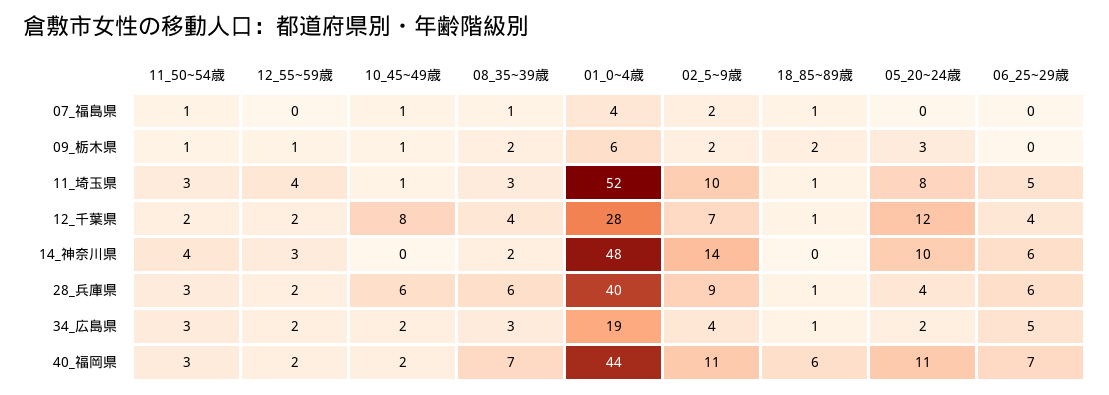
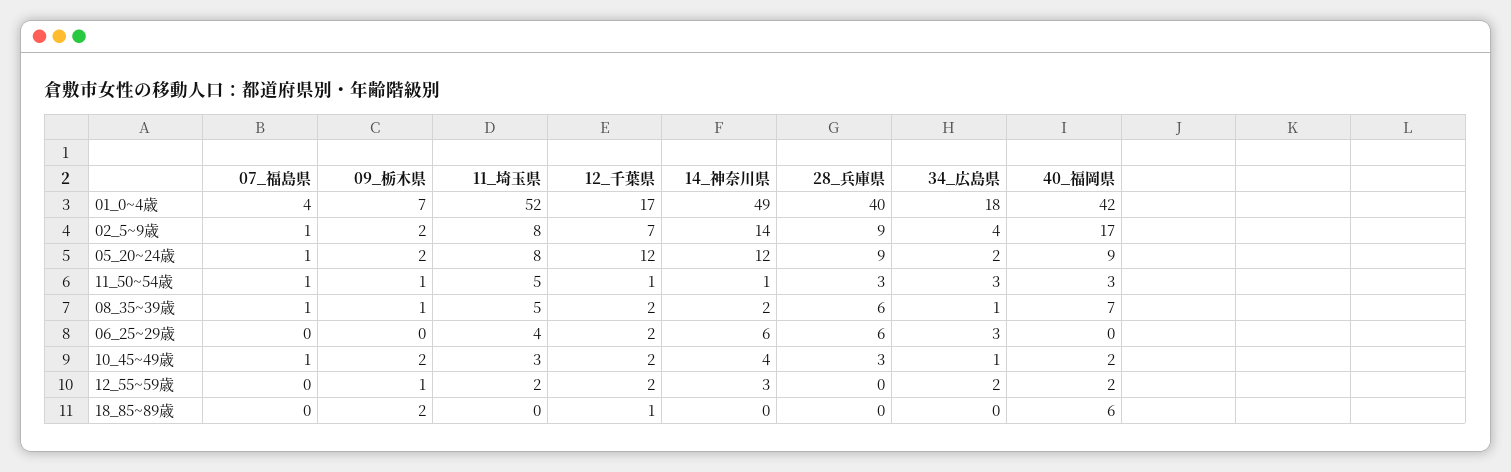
02_5~9歳, 07_福島県: 2 -> 1
18_85~89歳, 07_福島県: 1 -> 0
05_20~24歳, 07_福島県: 0 -> 1
10_45~49歳, 09_栃木県: 1 -> 2
08_35~39歳, 09_栃木県: 2 -> 1
01_0~4歳, 09_栃木県: 6 -> 7
05_20~24歳, 09_栃木県: 3 -> 2
11_50~54歳, 11_埼玉県: 3 -> 5
12_55~59歳, 11_埼玉県: 4 -> 2
10_45~49歳, 11_埼玉県: 1 -> 3
08_35~39歳, 11_埼玉県: 3 -> 5
02_5~9歳, 11_埼玉県: 10 -> 8
18_85~89歳, 11_埼玉県: 1 -> 0
06_25~29歳, 11_埼玉県: 5 -> 4
11_50~54歳, 12_千葉県: 2 -> 1
10_45~49歳, 12_千葉県: 8 -> 2
08_35~39歳, 12_千葉県: 4 -> 2
01_0~4歳, 12_千葉県: 28 -> 17
06_25~29歳, 12_千葉県: 4 -> 2
11_50~54歳, 14_神奈川県: 4 -> 1
10_45~49歳, 14_神奈川県: 0 -> 4
01_0~4歳, 14_神奈川県: 48 -> 49
05_20~24歳, 14_神奈川県: 10 -> 12
12_55~59歳, 28_兵庫県: 2 -> 0
10_45~49歳, 28_兵庫県: 6 -> 3
18_85~89歳, 28_兵庫県: 1 -> 0
05_20~24歳, 28_兵庫県: 4 -> 9
10_45~49歳, 34_広島県: 2 -> 1
08_35~39歳, 34_広島県: 3 -> 1
01_0~4歳, 34_広島県: 19 -> 18
18_85~89歳, 34_広島県: 1 -> 0
06_25~29歳, 34_広島県: 5 -> 3
01_0~4歳, 40_福岡県: 44 -> 42
02_5~9歳, 40_福岡県: 11 -> 17
05_20~24歳, 40_福岡県: 11 -> 9
06_25~29歳, 40_福岡県: 7 -> 0

